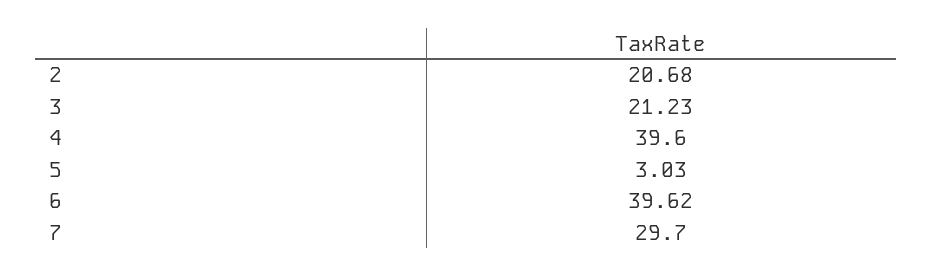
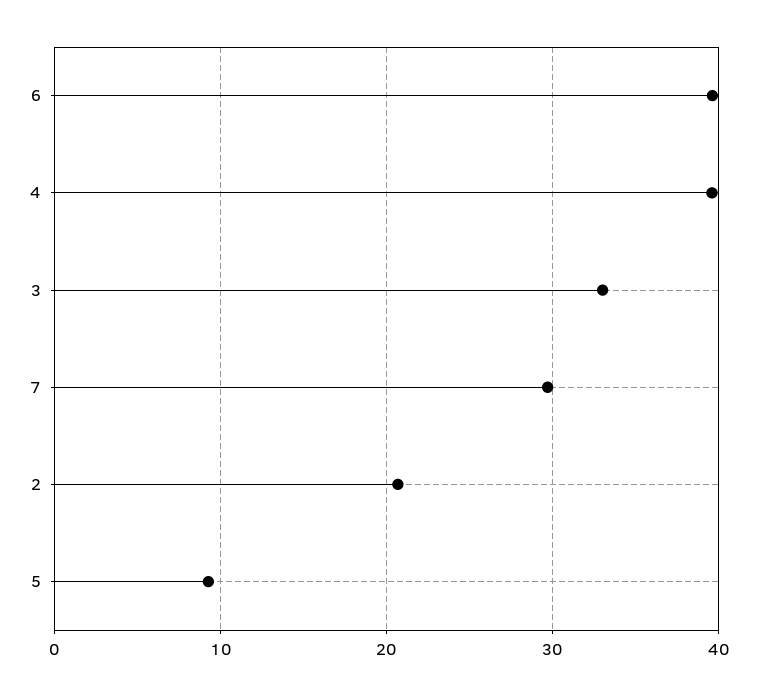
3: 21.23 -> 33
5: 3.03 -> 9

